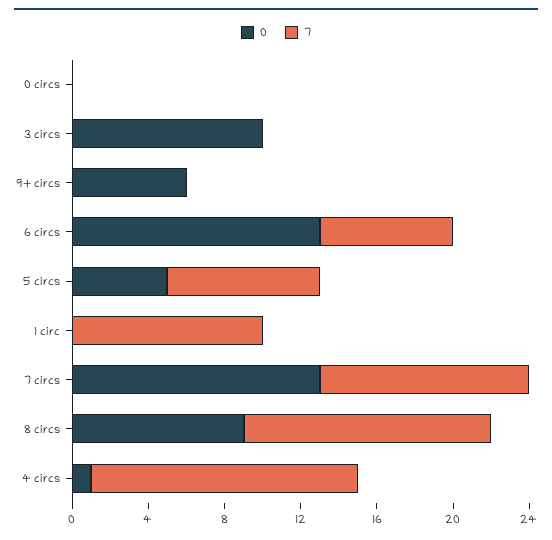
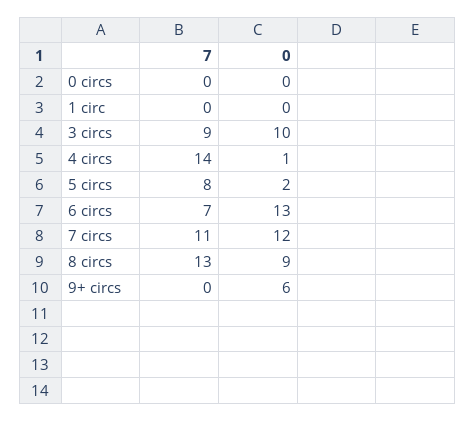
7, 3 circs: 0 -> 9
0, 5 circs: 5 -> 2
7, 1 circ: 10 -> 0
0, 7 circs: 13 -> 12

